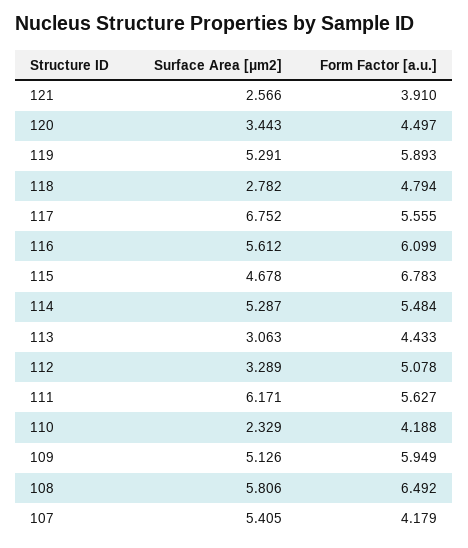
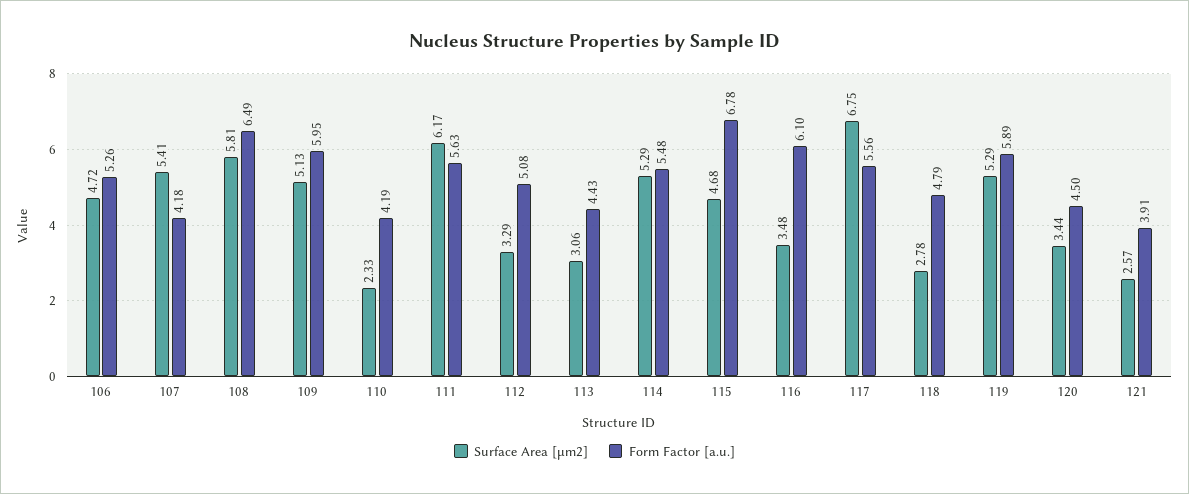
Surface Area [μm2], 116: 5.612 -> 3.48
Surface Area [μm2], 106: none -> 4.72
Form Factor [a.u.], 106: none -> 5.26

